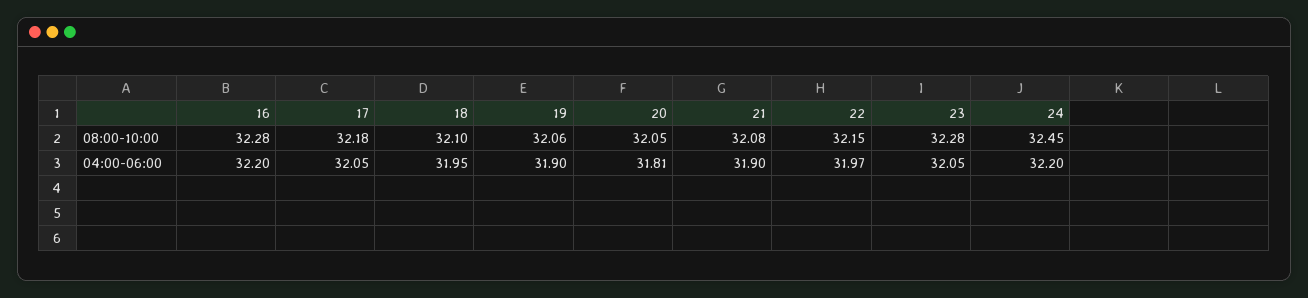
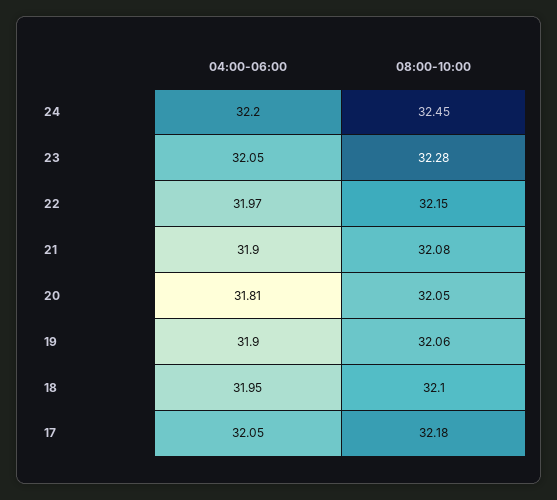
16, 08:00-10:00: 32.28 -> none
16, 04:00-06:00: 32.2 -> none

